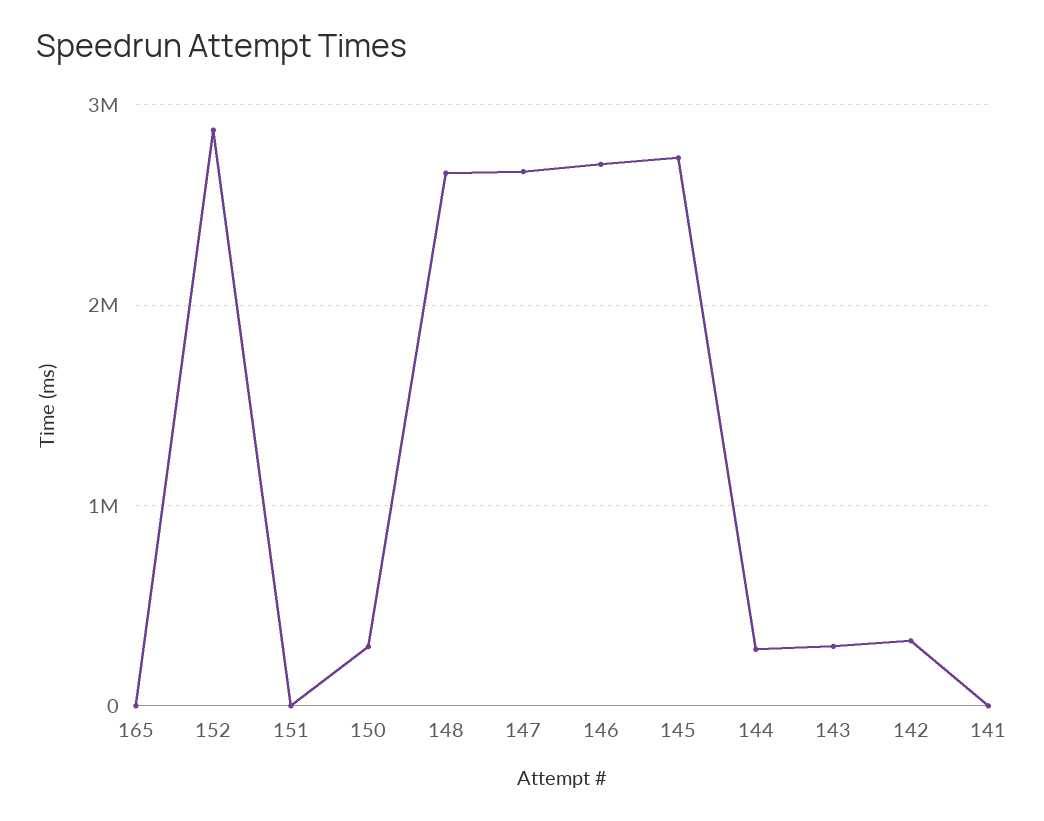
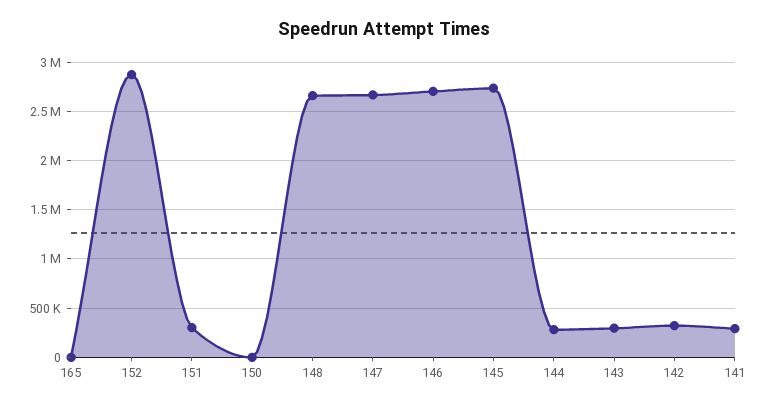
151: 0 -> 300000
150: 300000 -> 0
141: 0 -> 300000

